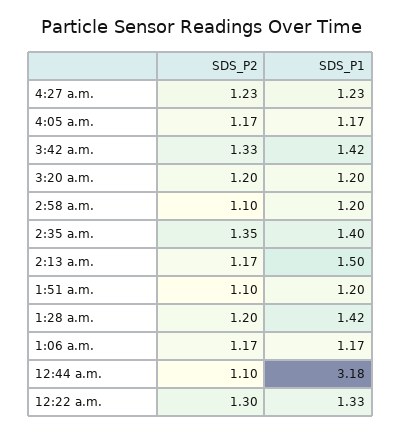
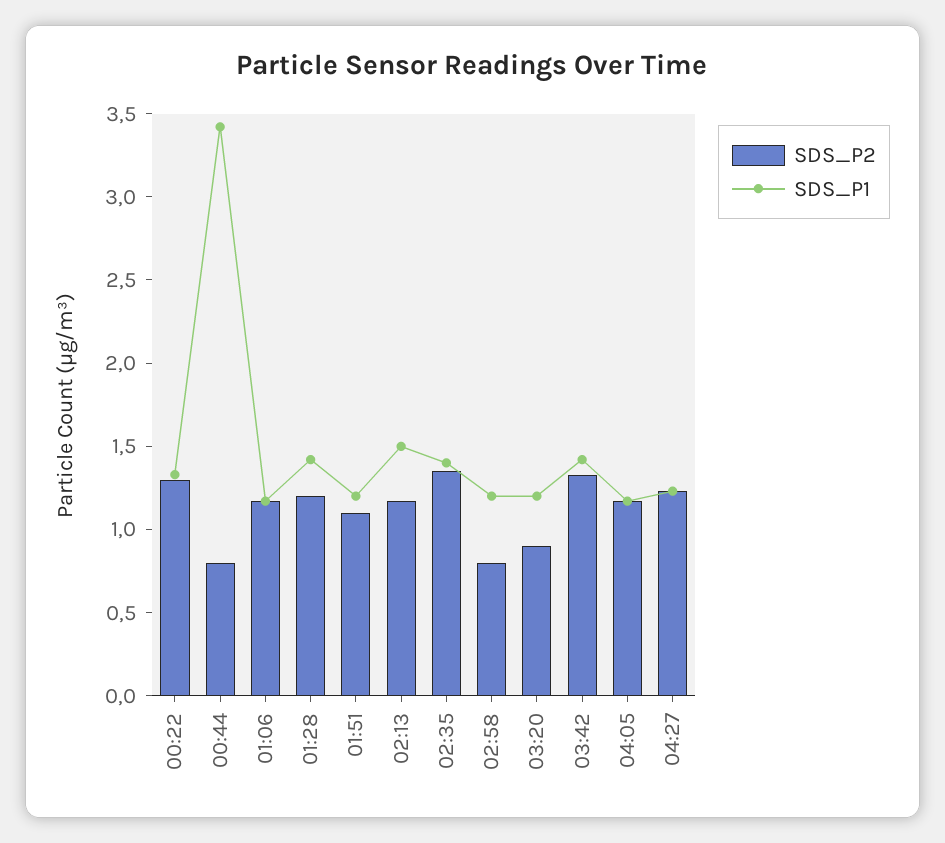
SDS_P2, 3:20 a.m.: 1.2 -> 0.9
SDS_P2, 2:58 a.m.: 1.1 -> 0.8
SDS_P2, 12:44 a.m.: 1.1 -> 0.8
SDS_P1, 12:44 a.m.: 3.18 -> 3.4

